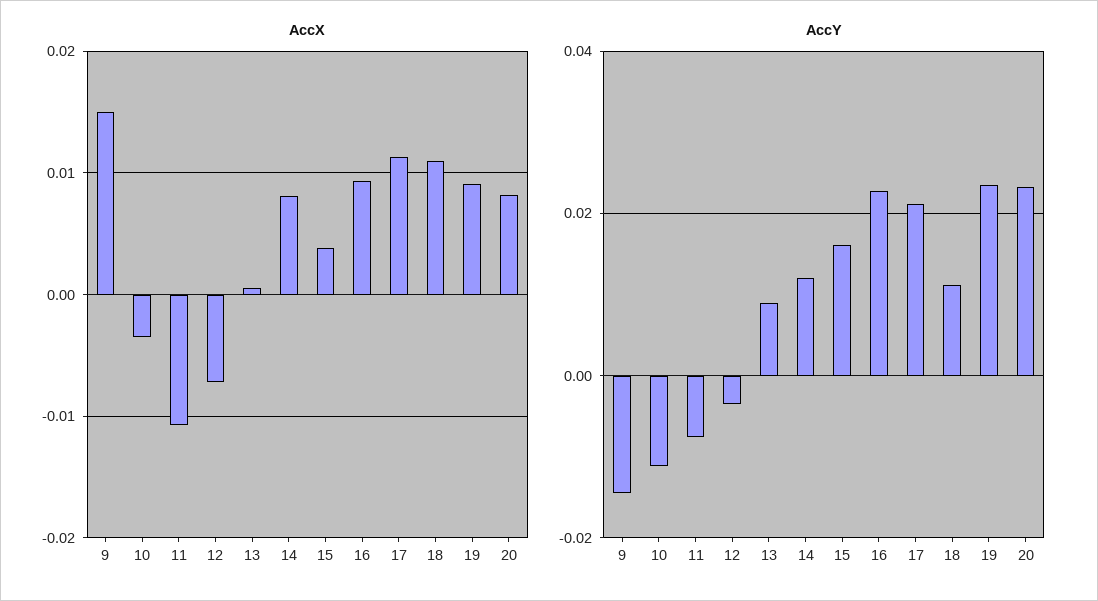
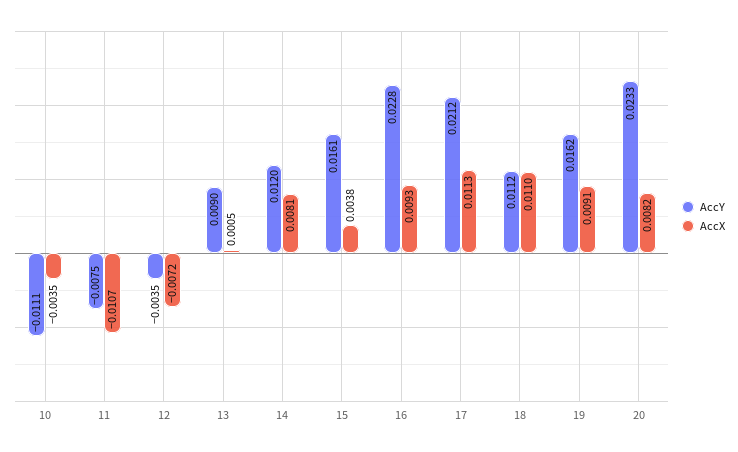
AccX, 9: 0.015 -> none
AccY, 9: -0.014 -> none
AccY, 19: 0.024 -> 0.0162

